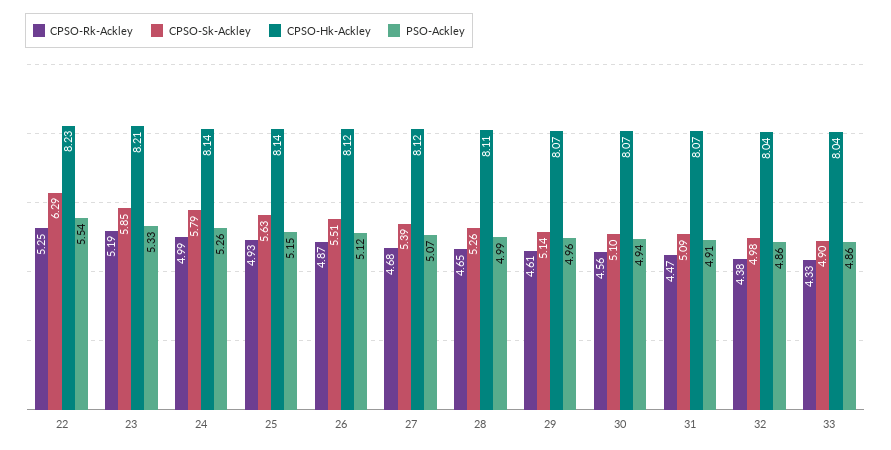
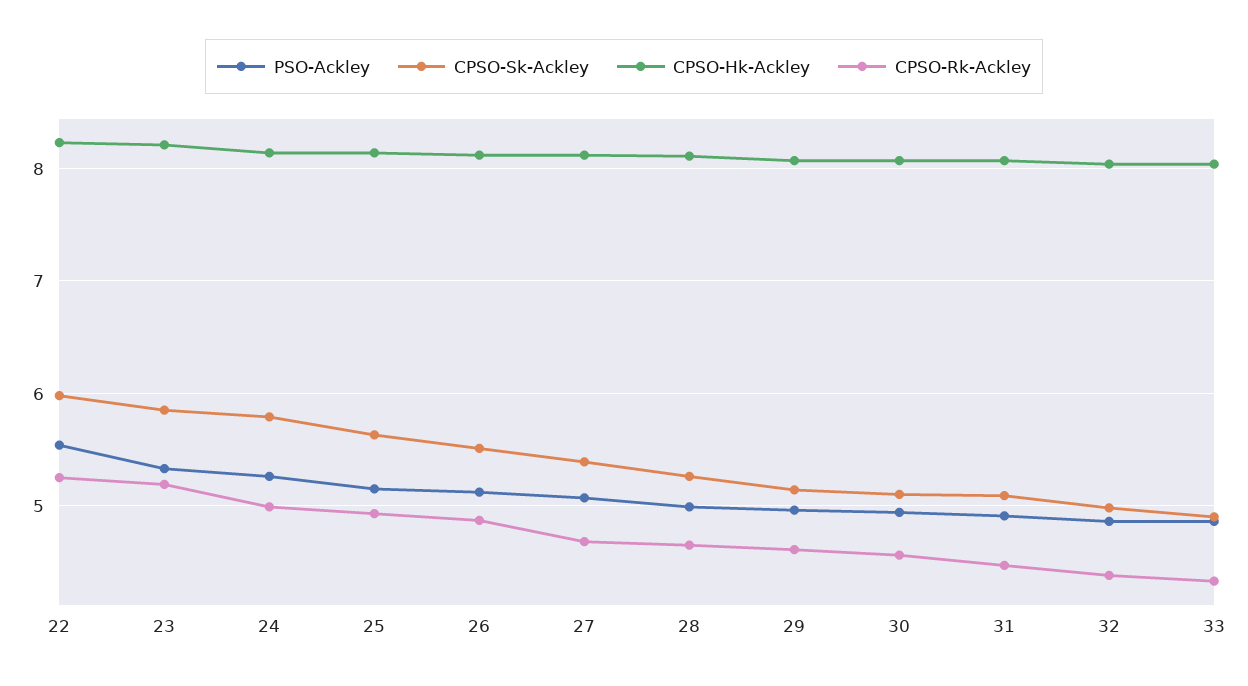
CPSO-Sk-Ackley, 22: 6.29 -> 6

